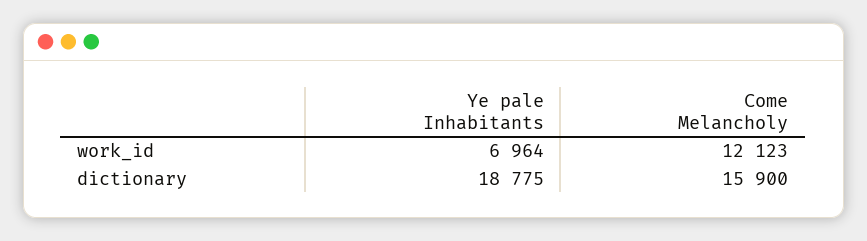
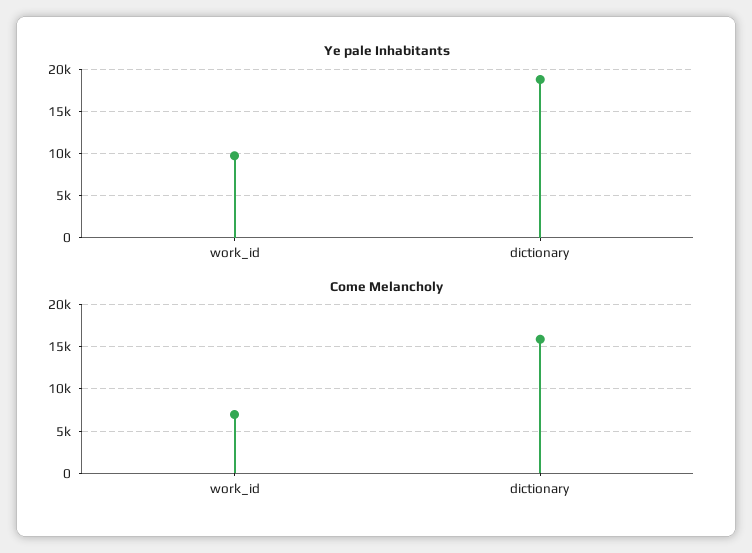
Ye pale Inhabitants, work_id: 6964 -> 10000
Come Melancholy, work_id: 12123 -> 7000

